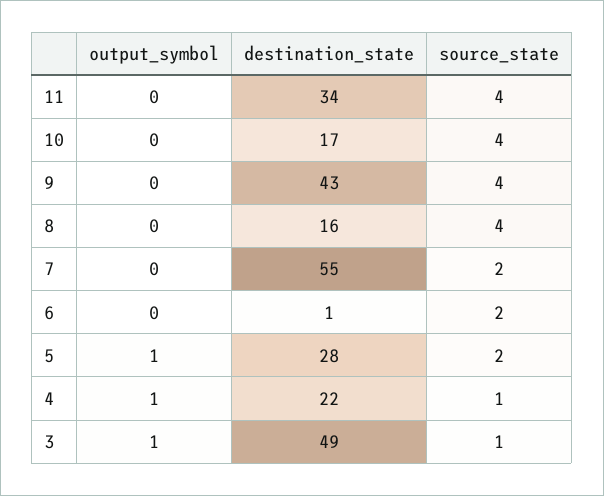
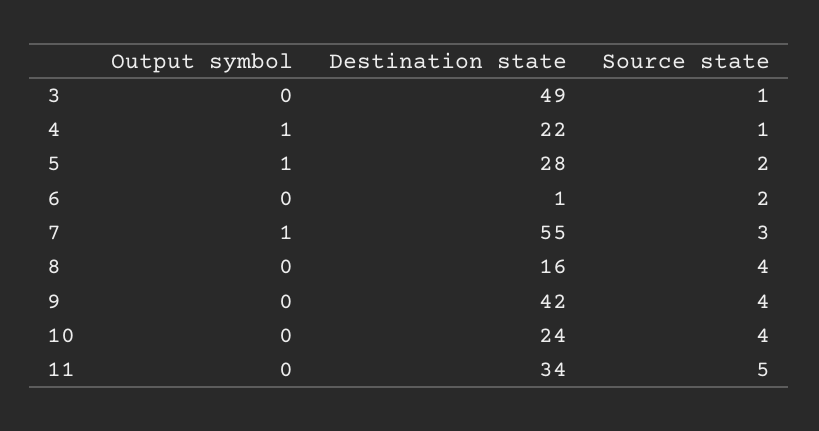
source_state, 11: 4 -> 5
destination_state, 10: 17 -> 24
destination_state, 9: 43 -> 42
output_symbol, 7: 0 -> 1
source_state, 7: 2 -> 3
output_symbol, 3: 1 -> 0

